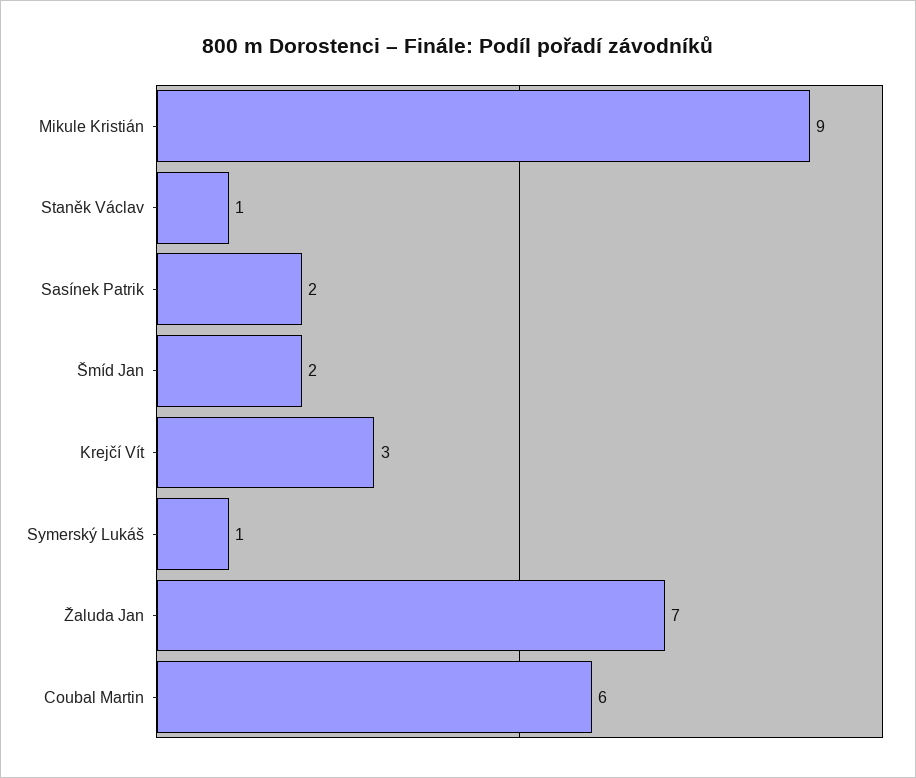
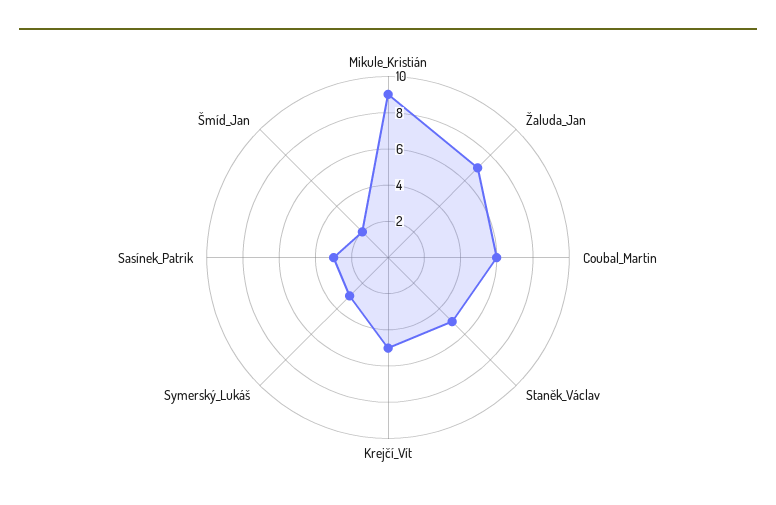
Staněk Václav: 1 -> 5
Sasínek Patrik: 2 -> 3
Krejčí Vít: 3 -> 5
Symerský Lukáš: 1 -> 3

